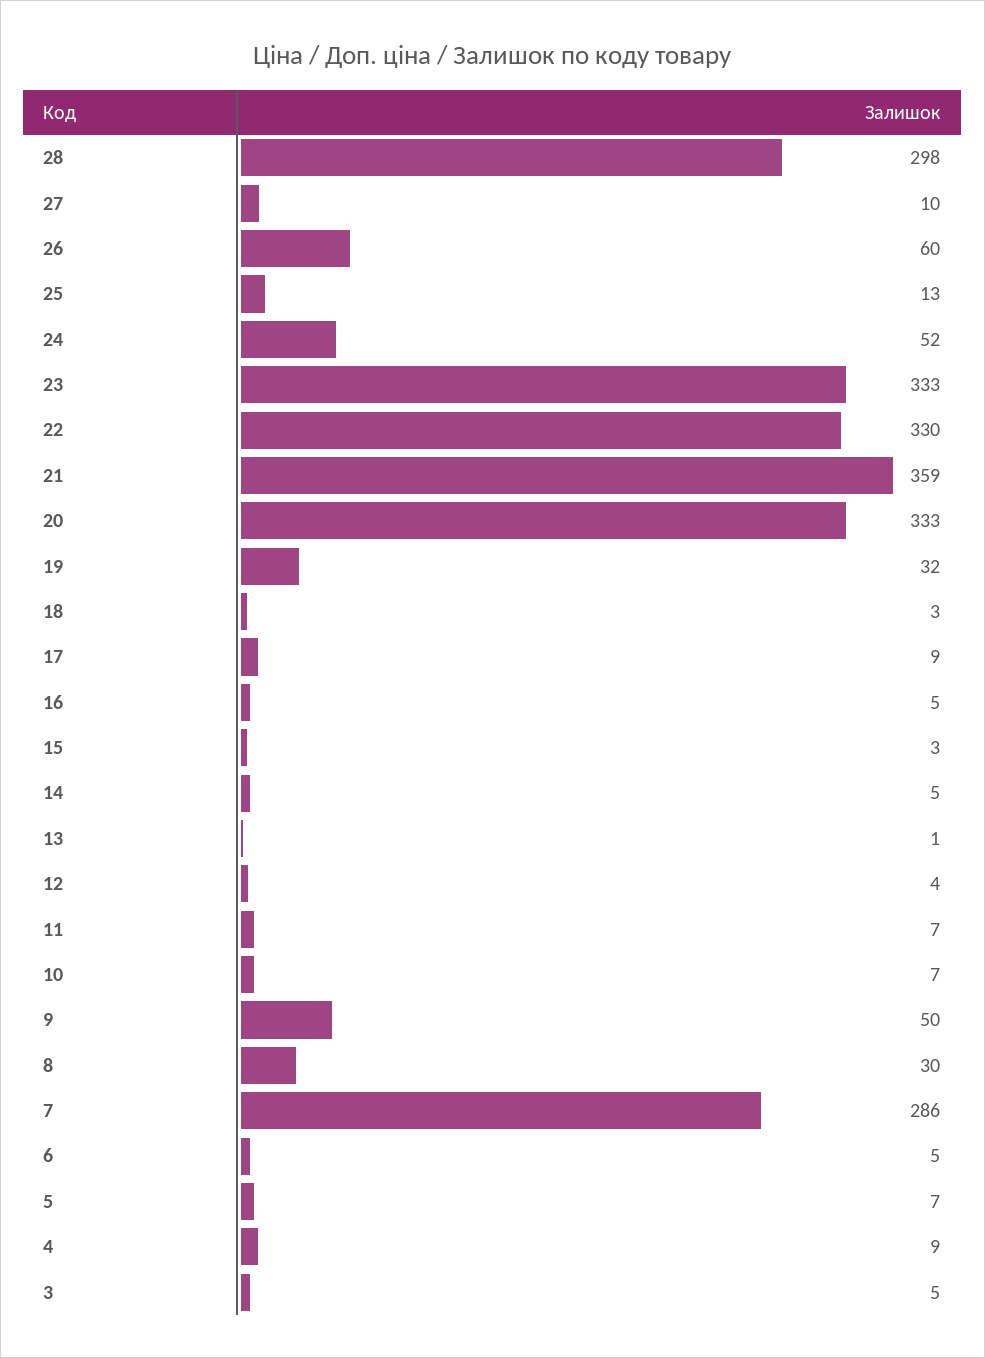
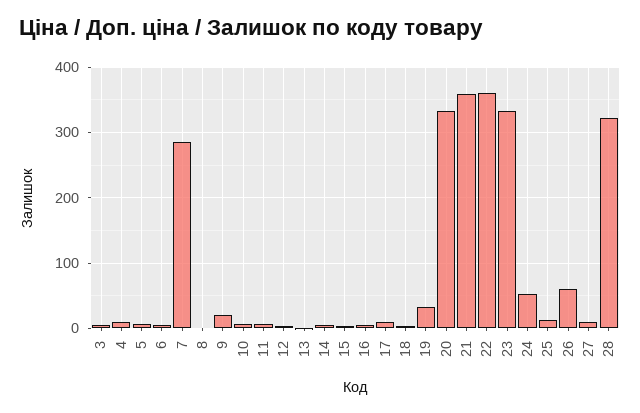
28: 298 -> 320
22: 330 -> 360
9: 50 -> 20
8: 30 -> 0

